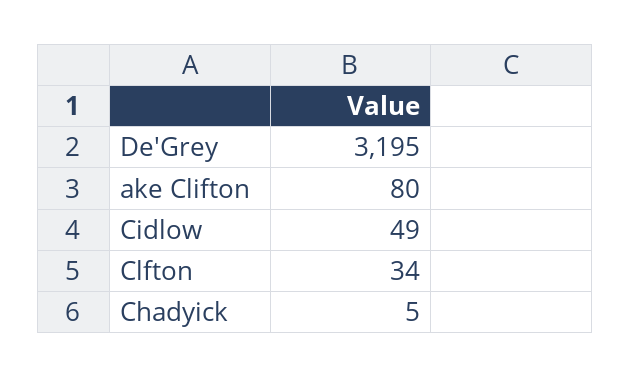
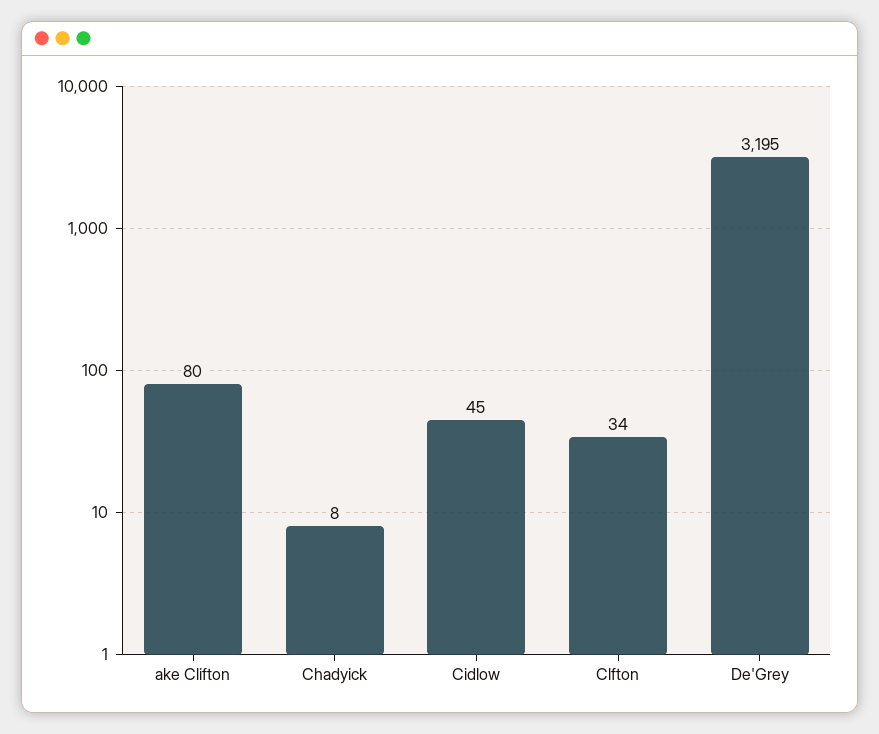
Cidlow: 49 -> 45
Chadyick: 5 -> 8

